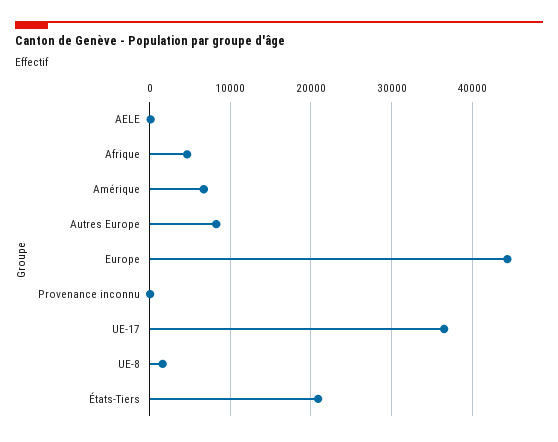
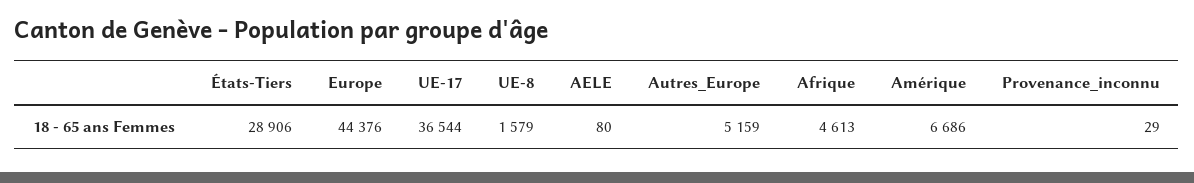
Autres Europe: 8000 -> 5159
États-Tiers: 21000 -> 28906

